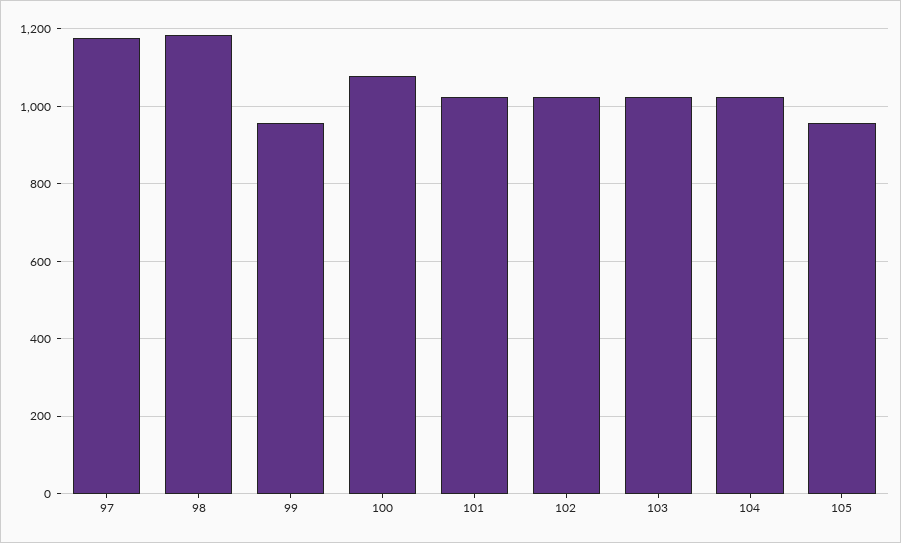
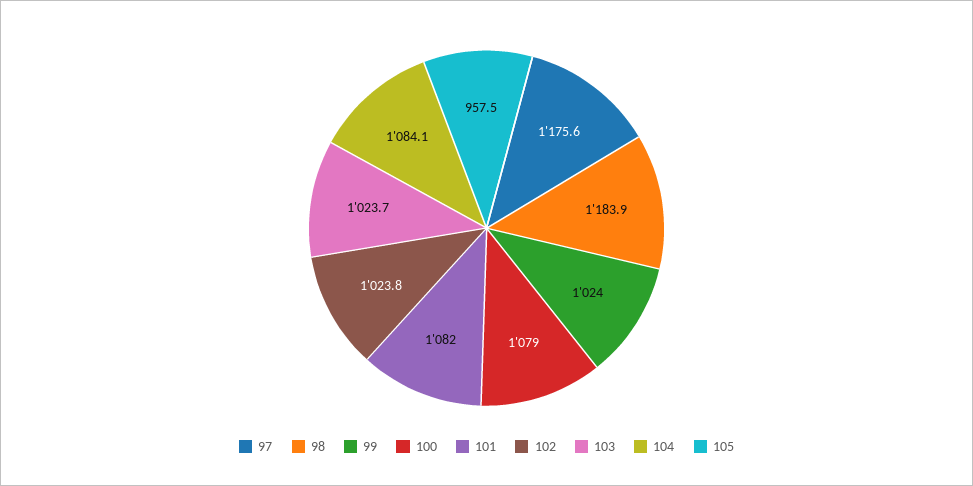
99: 960 -> 1024
101: 1020 -> 1082
104: 1020 -> 1084.1

